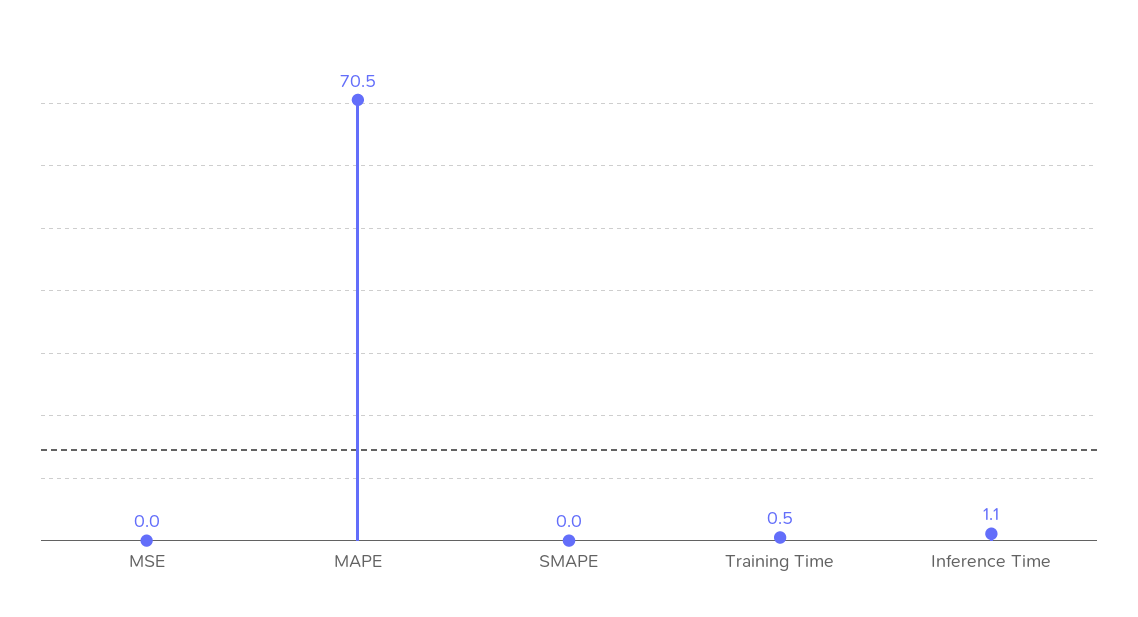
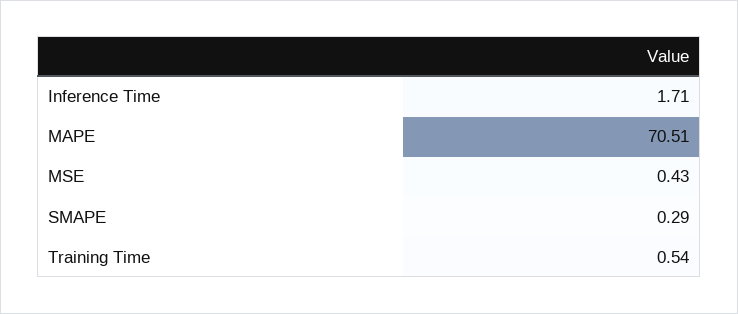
MSE: 0 -> 0.43
SMAPE: 0 -> 0.29
Inference Time: 1.1 -> 1.71

